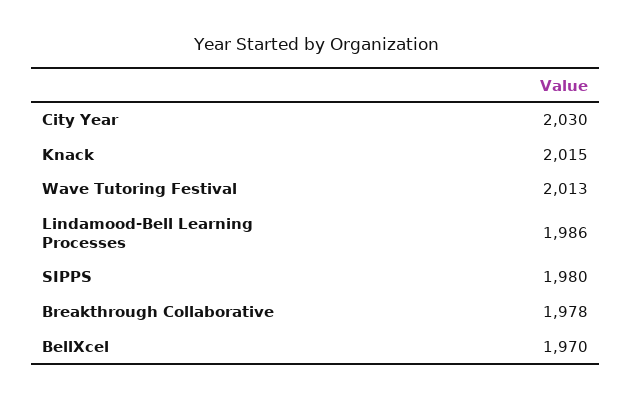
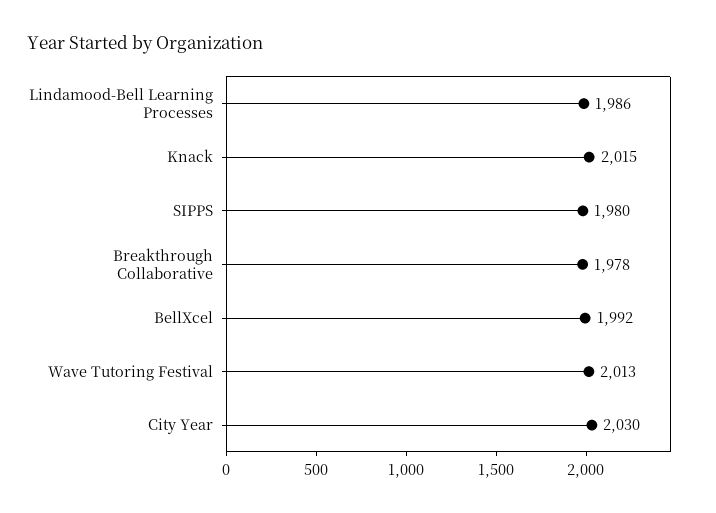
BellXcel: 1970 -> 1992

